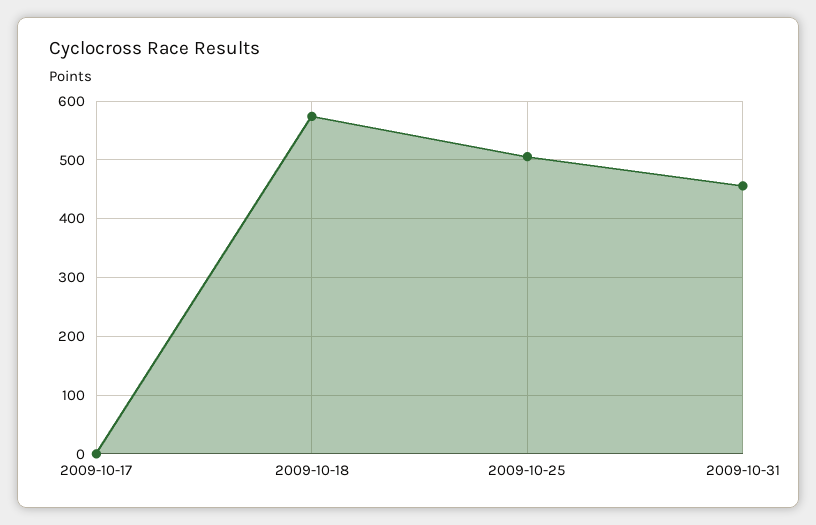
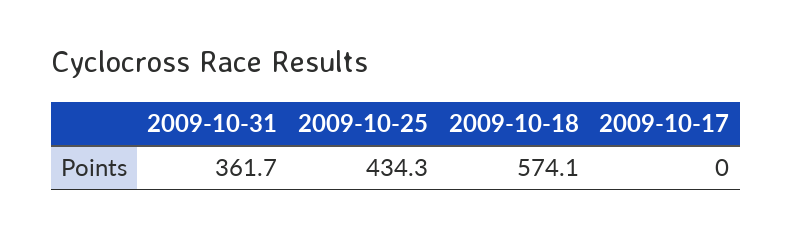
2009-10-25: 500 -> 434.3
2009-10-31: 460 -> 361.7

